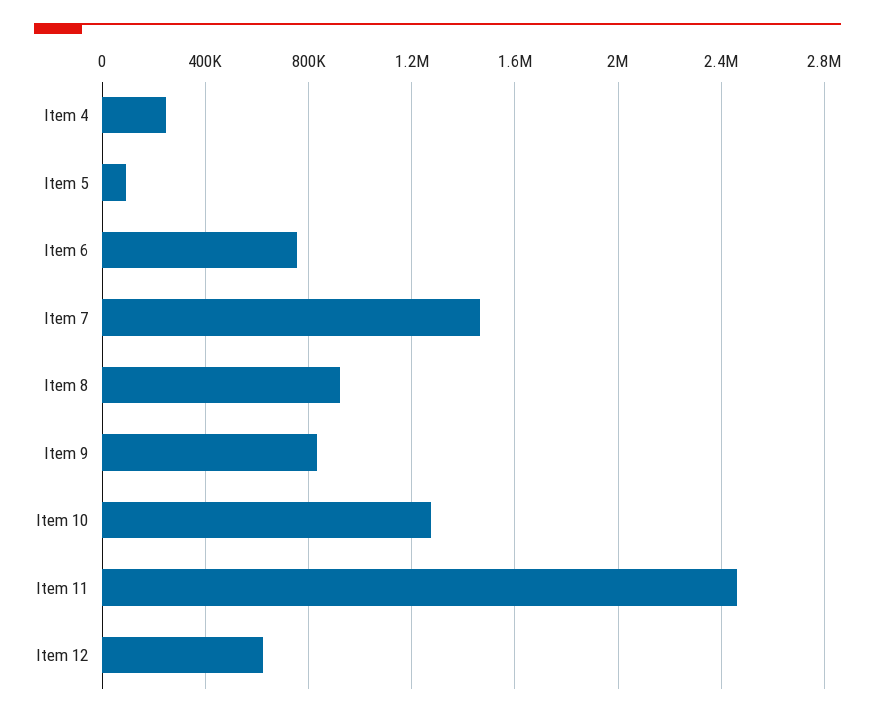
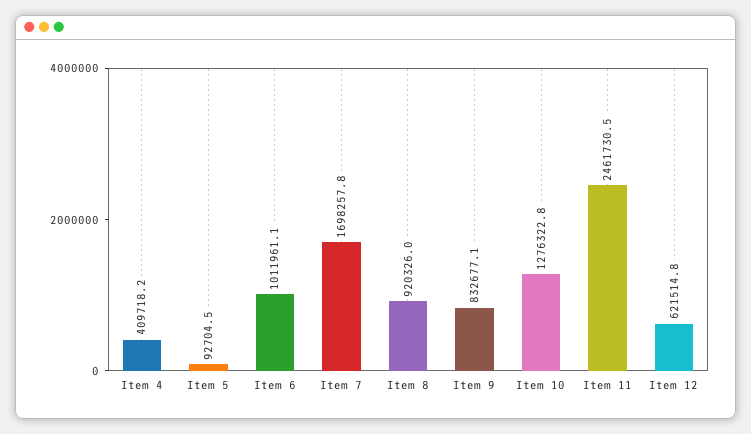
Item 4: 250000 -> 409718.2
Item 6: 750000 -> 1011961.1
Item 7: 1450000 -> 1698257.8

